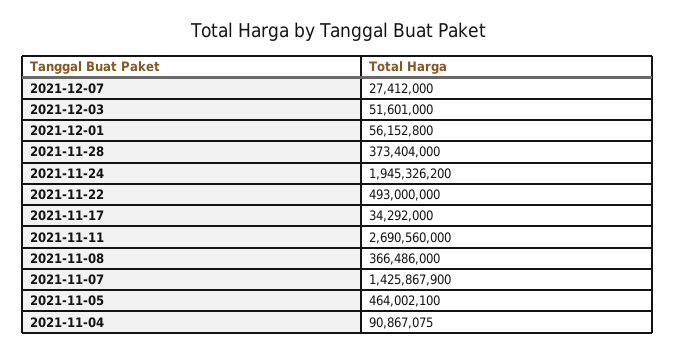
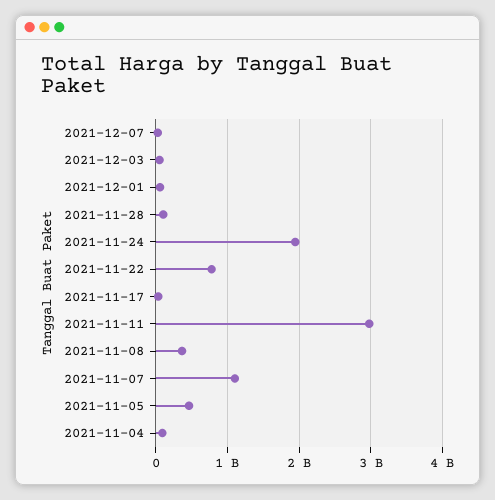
2021-11-28: 373404000 -> 100000000
2021-11-22: 493000000 -> 800000000
2021-11-11: 2690560000 -> 3000000000
2021-11-07: 1425867900 -> 1100000000

